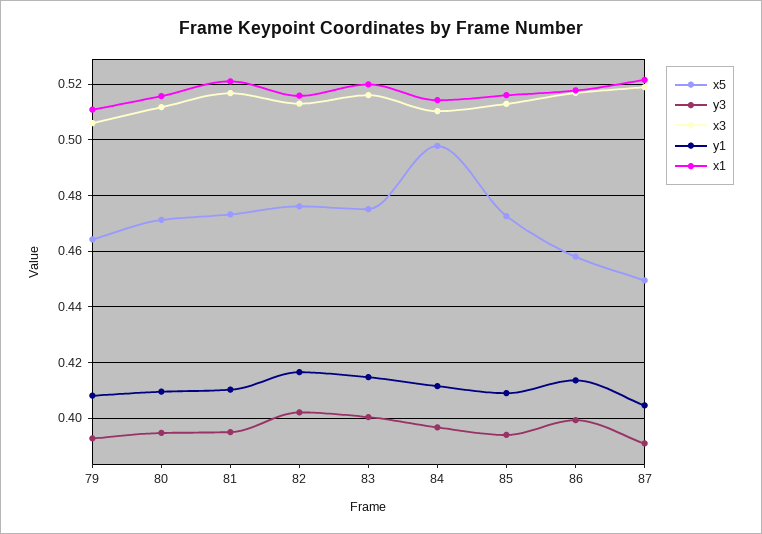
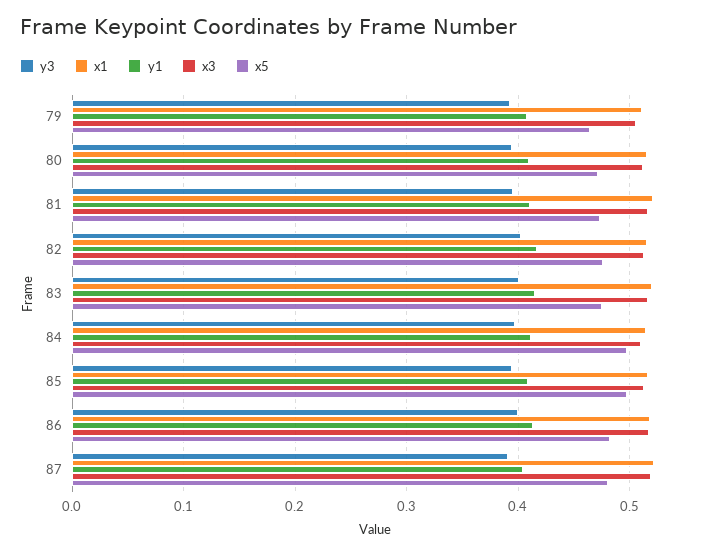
x5, 85: 0.4725 -> 0.5
x5, 86: 0.4575 -> 0.48
x5, 87: 0.45 -> 0.48

